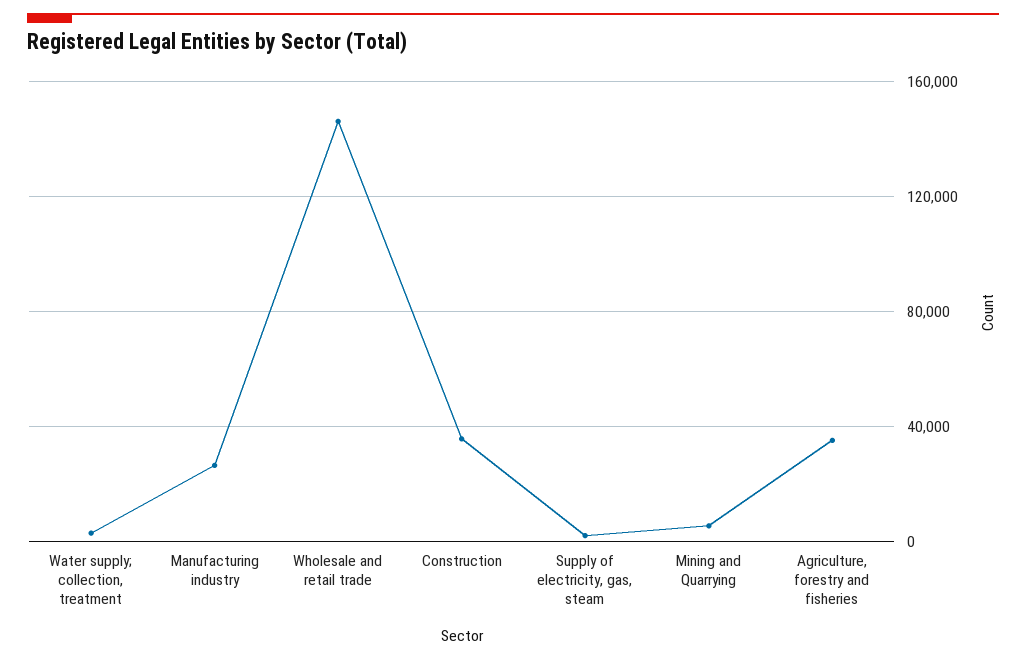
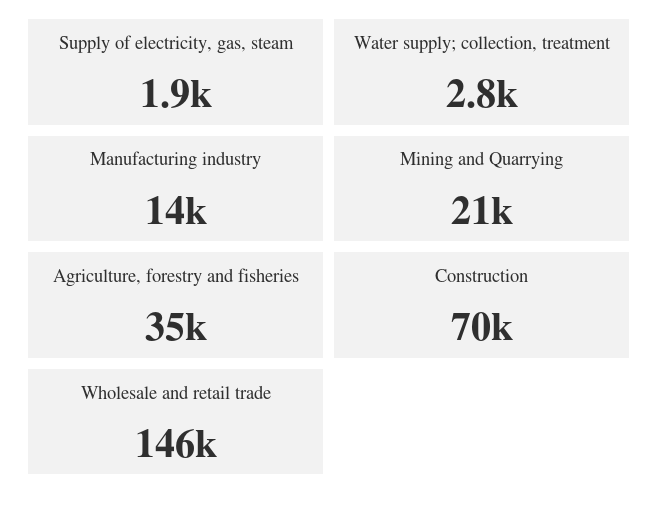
Manufacturing industry: 25000 -> 14000
Construction: 35000 -> 70000
Mining and Quarrying: 5000 -> 21000

